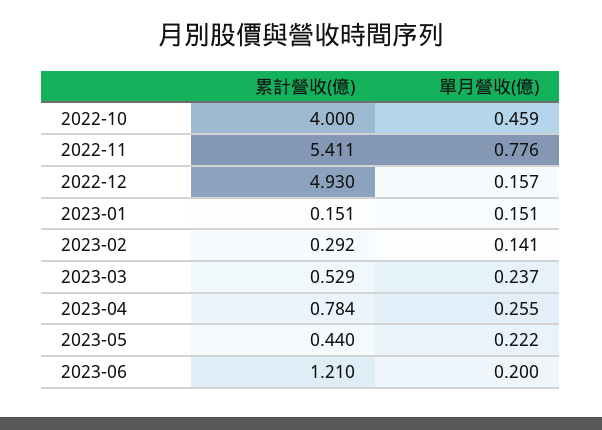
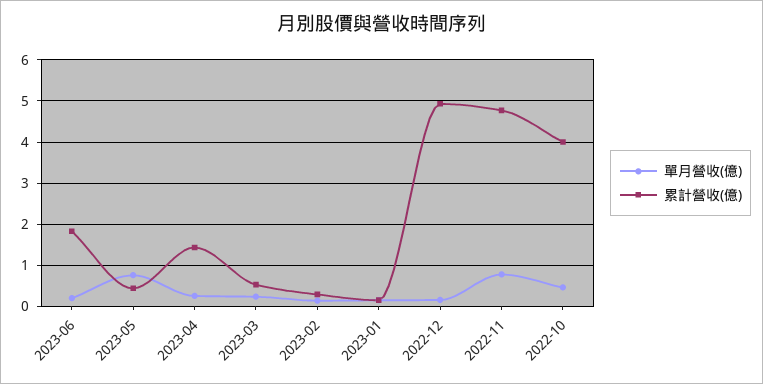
累計營收(億), 2022-11: 5.411 -> 4.8
累計營收(億), 2023-04: 0.784 -> 1.4
單月營收(億), 2023-05: 0.222 -> 0.8
累計營收(億), 2023-06: 1.21 -> 1.8

